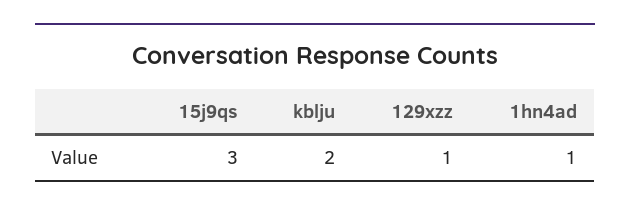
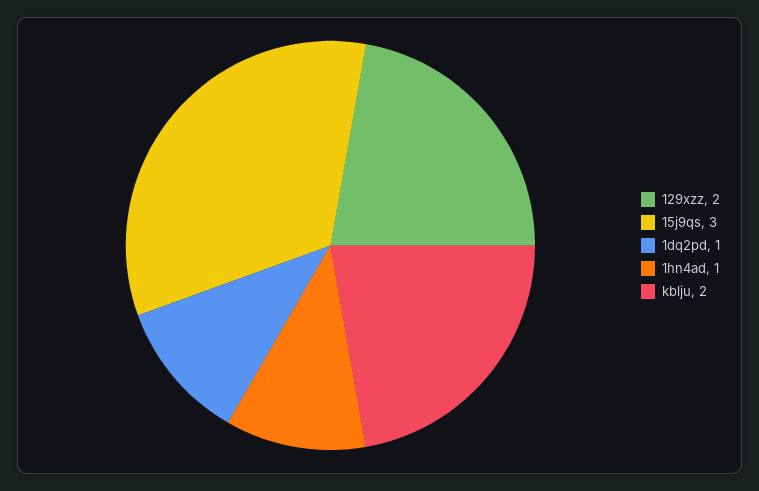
129xzz: 1 -> 2
1dq2pd: none -> 1

